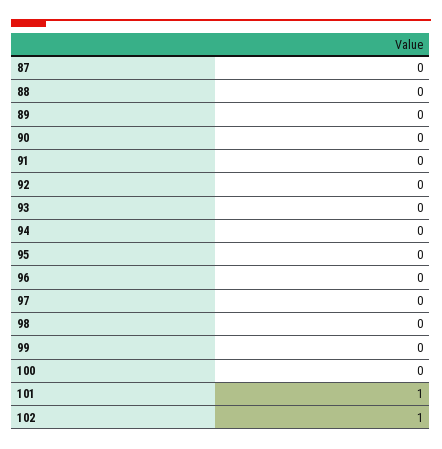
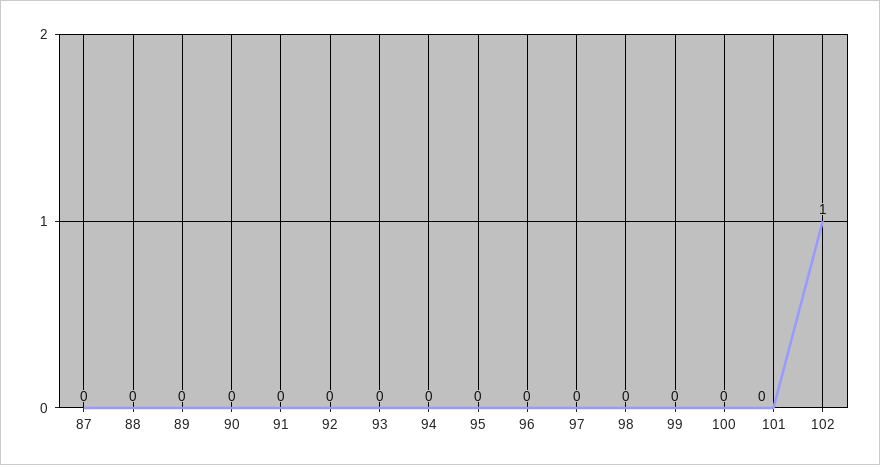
101: 1 -> 0

